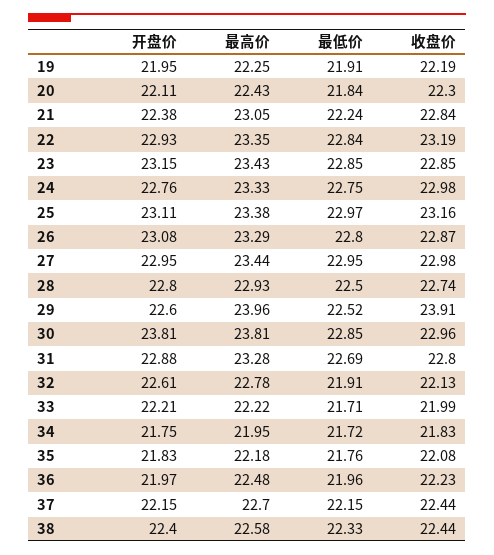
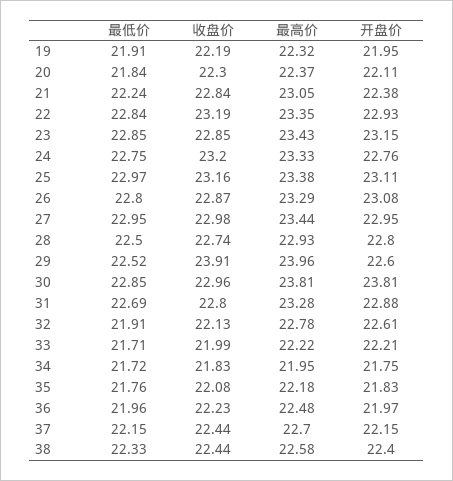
最高价, 19: 22.25 -> 22.32
最高价, 20: 22.43 -> 22.37
收盘价, 24: 22.98 -> 23.2

